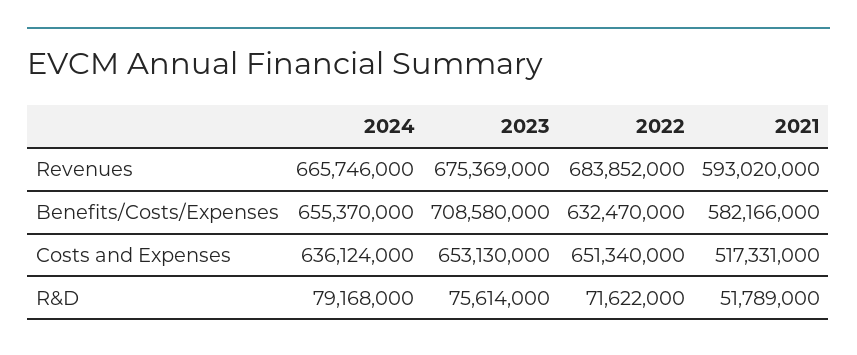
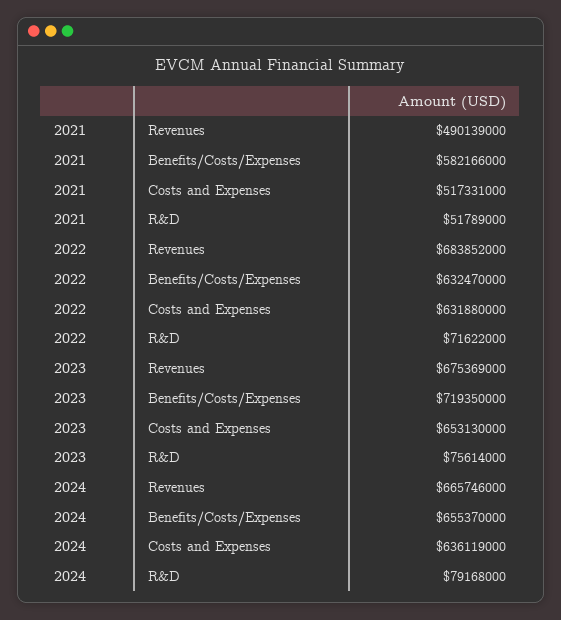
2021, Revenues: 593020000 -> 490139000
2023, Benefits/Costs/Expenses: 708580000 -> 719350000
2024, Costs and Expenses: 636124000 -> 636119000
2022, Costs and Expenses: 651340000 -> 631880000

